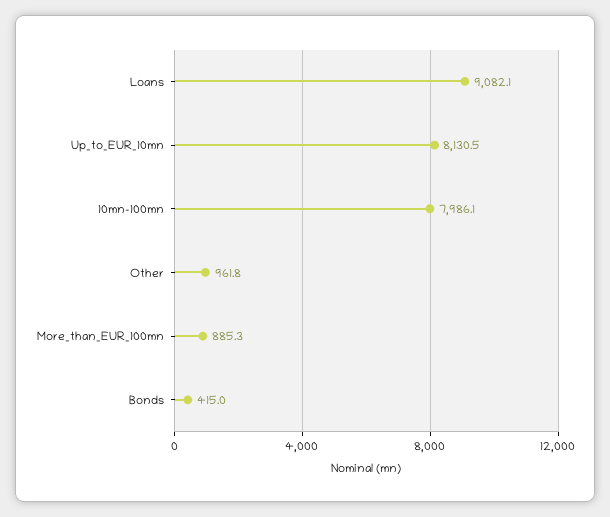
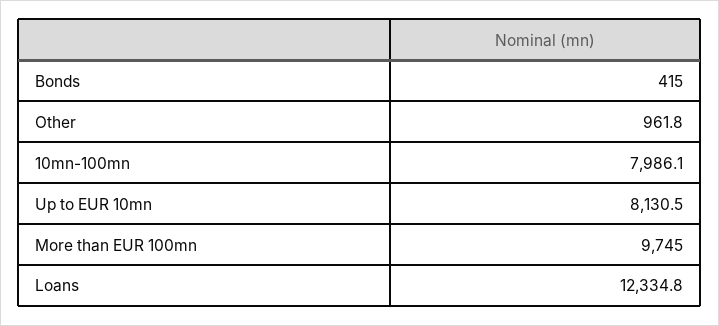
Loans: 9082.1 -> 12334.8
More_than_EUR_100mn: 885.3 -> 9745

